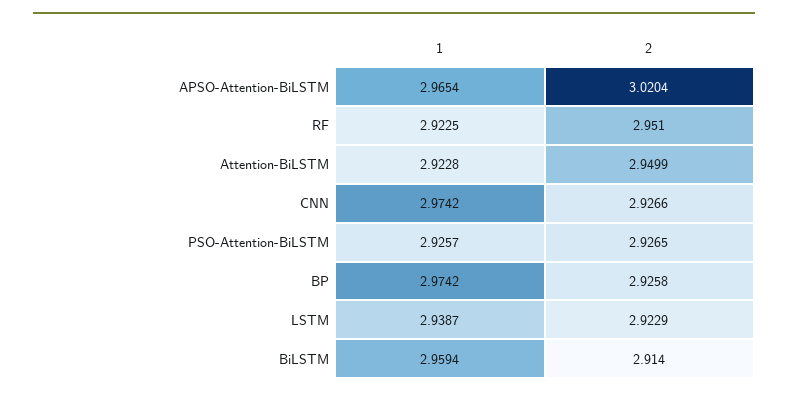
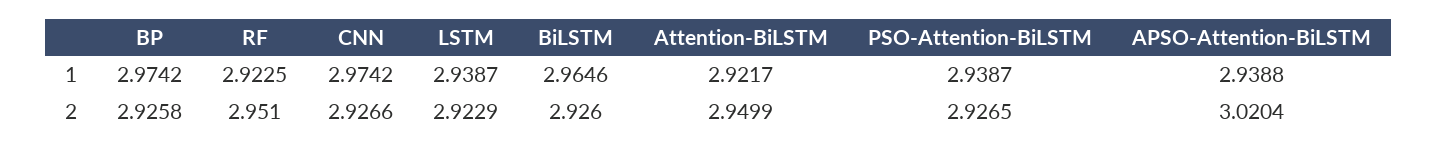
1, APSO-Attention-BiLSTM: 2.9654 -> 2.9388
1, Attention-BiLSTM: 2.9228 -> 2.9217
1, PSO-Attention-BiLSTM: 2.9257 -> 2.9387
1, BiLSTM: 2.9594 -> 2.9646
2, BiLSTM: 2.914 -> 2.926

